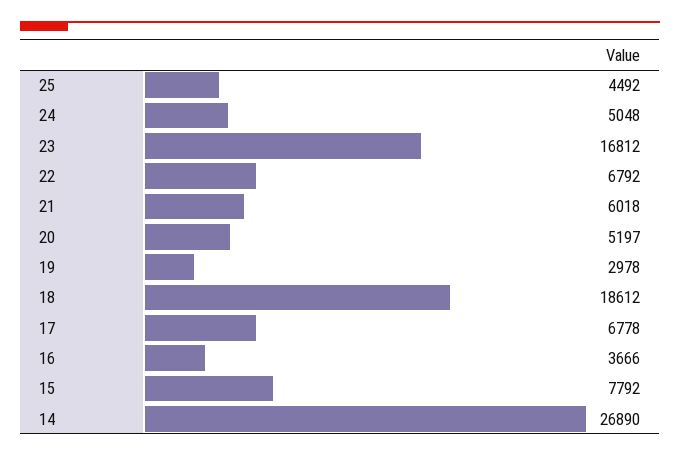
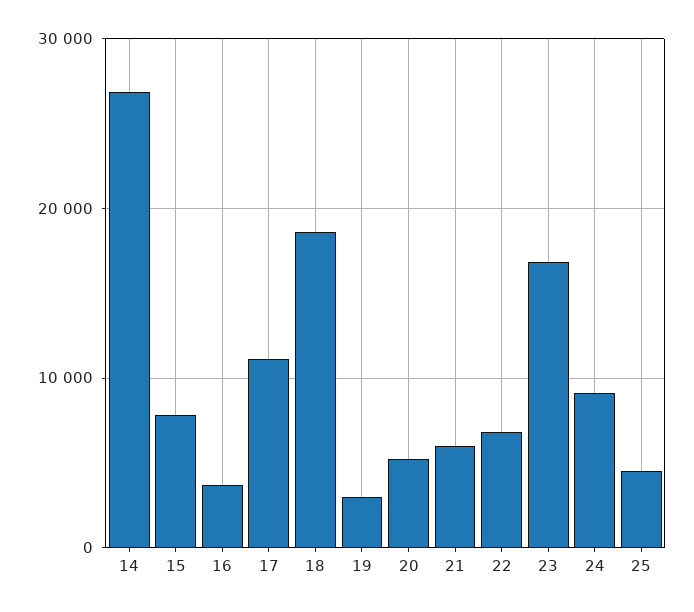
24: 5048 -> 9000
17: 6778 -> 11000

